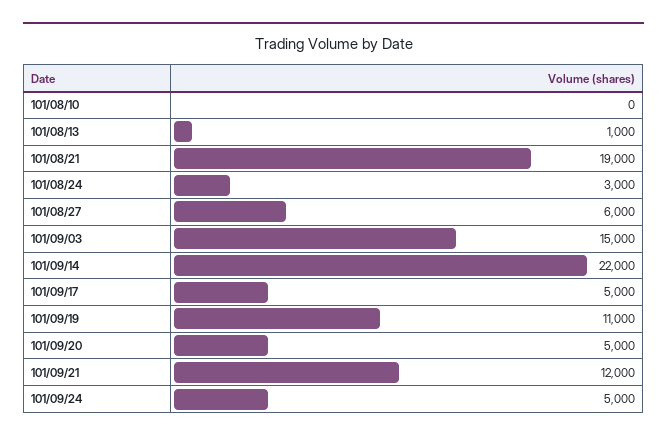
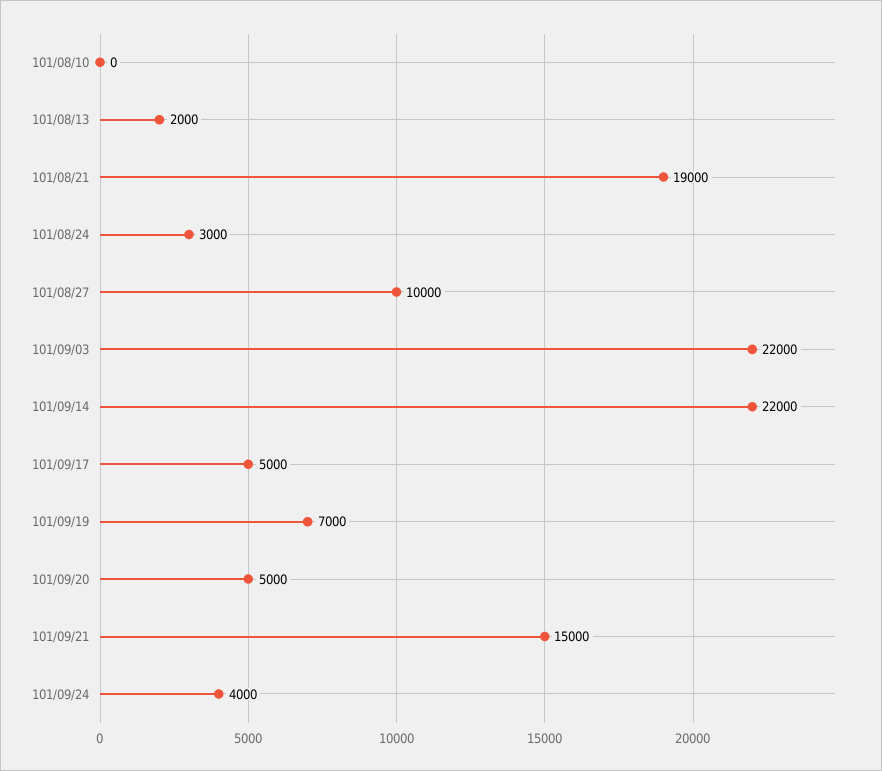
101/08/13: 1000 -> 2000
101/08/27: 6000 -> 10000
101/09/03: 15000 -> 22000
101/09/19: 11000 -> 7000
101/09/21: 12000 -> 15000
101/09/24: 5000 -> 4000

